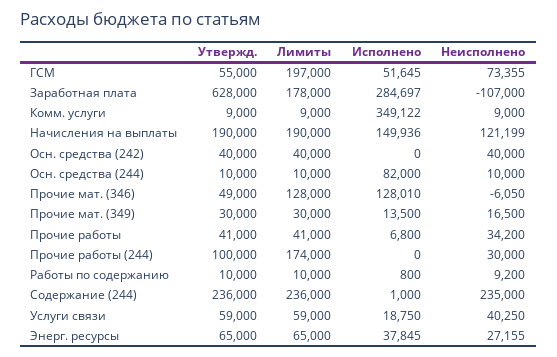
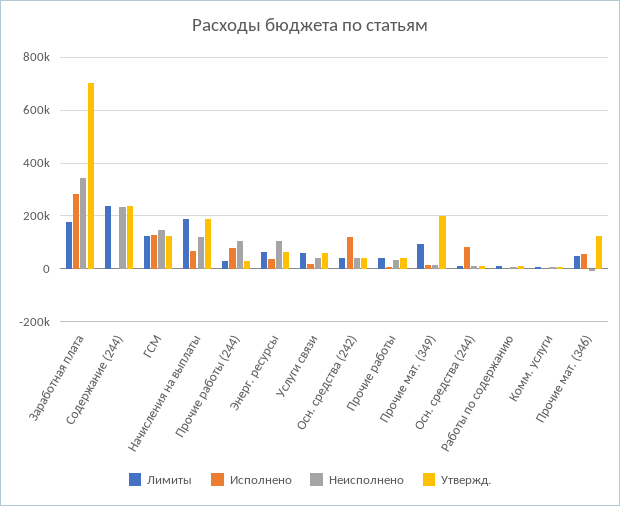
Утвержд., ГСМ: 55000 -> 125000
Лимиты, ГСМ: 197000 -> 125000
Исполнено, ГСМ: 51645 -> 125000
Неисполнено, ГСМ: 73355 -> 150000
Утвержд., Заработная плата: 628000 -> 700000
Неисполнено, Заработная плата: -107000 -> 350000
Исполнено, Комм. услуги: 349122 -> 0
Исполнено, Начисления на выплаты: 149936 -> 75000
Исполнено, Осн. средства (242): 0 -> 125000
Утвержд., Прочие мат. (346): 49000 -> 125000
Лимиты, Прочие мат. (346): 128000 -> 50000
Исполнено, Прочие мат. (346): 128010 -> 50000
Утвержд., Прочие мат. (349): 30000 -> 200000
Лимиты, Прочие мат. (349): 30000 -> 100000
Утвержд., Прочие работы (244): 100000 -> 25000
Лимиты, Прочие работы (244): 174000 -> 25000
Исполнено, Прочие работы (244): 0 -> 75000
Неисполнено, Прочие работы (244): 30000 -> 100000
Неисполнено, Энерг. ресурсы: 27155 -> 100000

